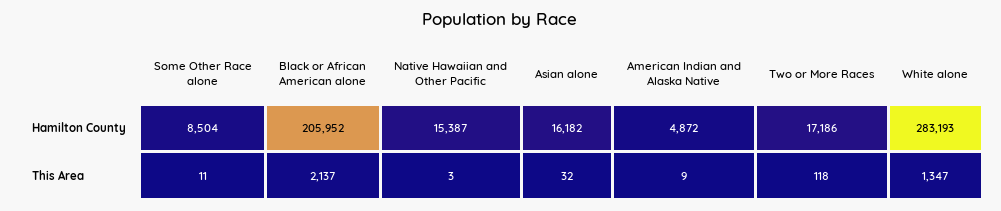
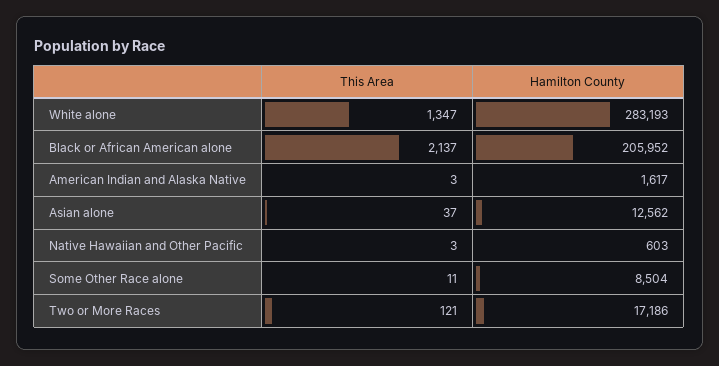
Native Hawaiian and Other Pacific, Hamilton County: 15387 -> 603
Asian alone, Hamilton County: 16182 -> 12562
American Indian and Alaska Native, Hamilton County: 4872 -> 1617
Asian alone, This Area: 32 -> 37
American Indian and Alaska Native, This Area: 9 -> 3
Two or More Races, This Area: 118 -> 121

